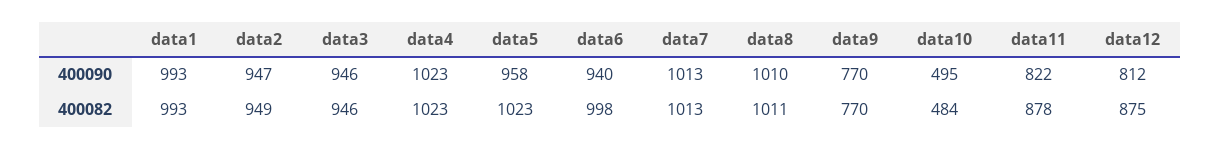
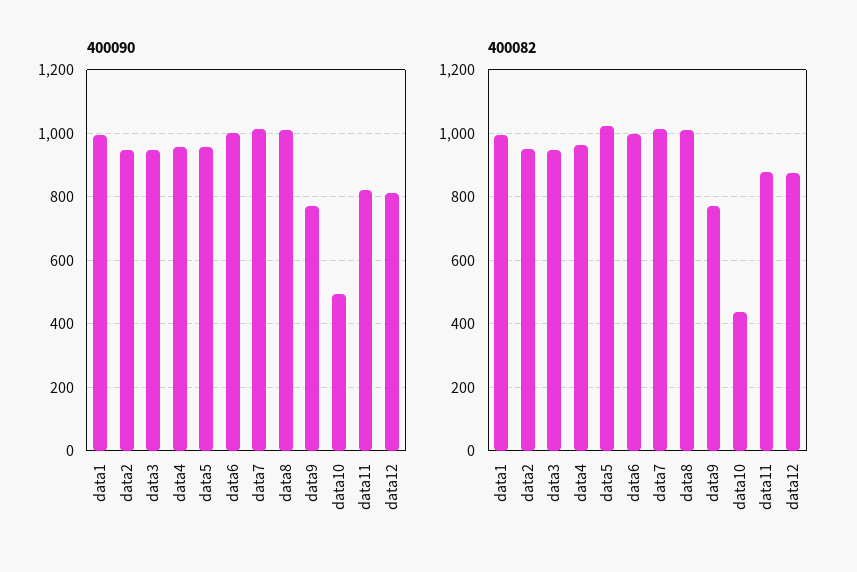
400090, data4: 1023 -> 960
400090, data6: 940 -> 1000
400082, data4: 1023 -> 960
400082, data10: 484 -> 440

